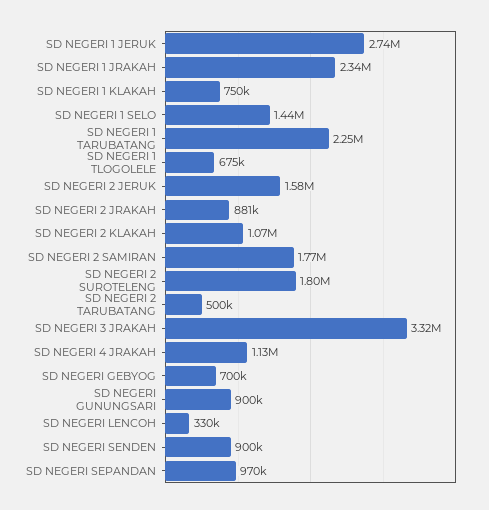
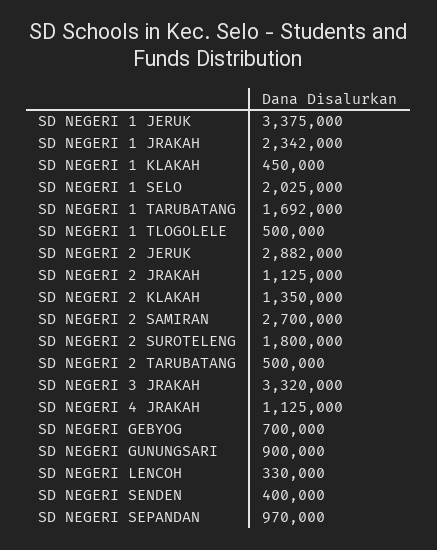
SD NEGERI 1 JERUK: 2740000 -> 3375000
SD NEGERI 1 KLAKAH: 750000 -> 450000
SD NEGERI 1 SELO: 1440000 -> 2025000
SD NEGERI 1 TARUBATANG: 2250000 -> 1692000
SD NEGERI 1 TLOGOLELE: 675000 -> 500000
SD NEGERI 2 JERUK: 1580000 -> 2882000
SD NEGERI 2 JRAKAH: 881000 -> 1125000
SD NEGERI 2 KLAKAH: 1070000 -> 1350000
SD NEGERI 2 SAMIRAN: 1770000 -> 2700000
SD NEGERI SENDEN: 900000 -> 400000

